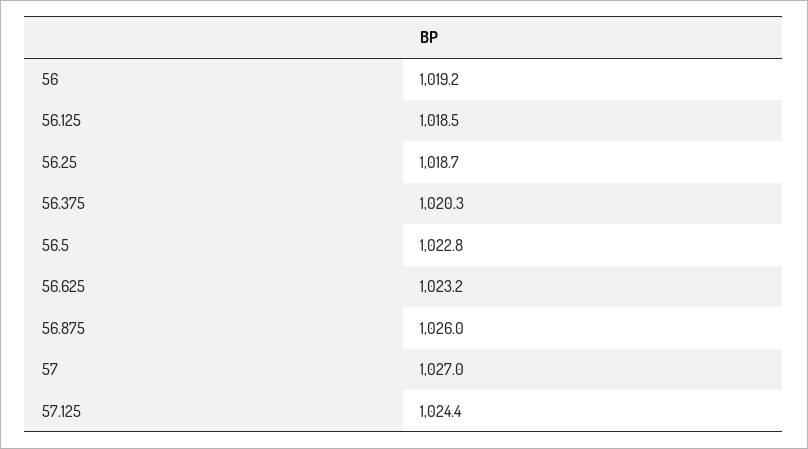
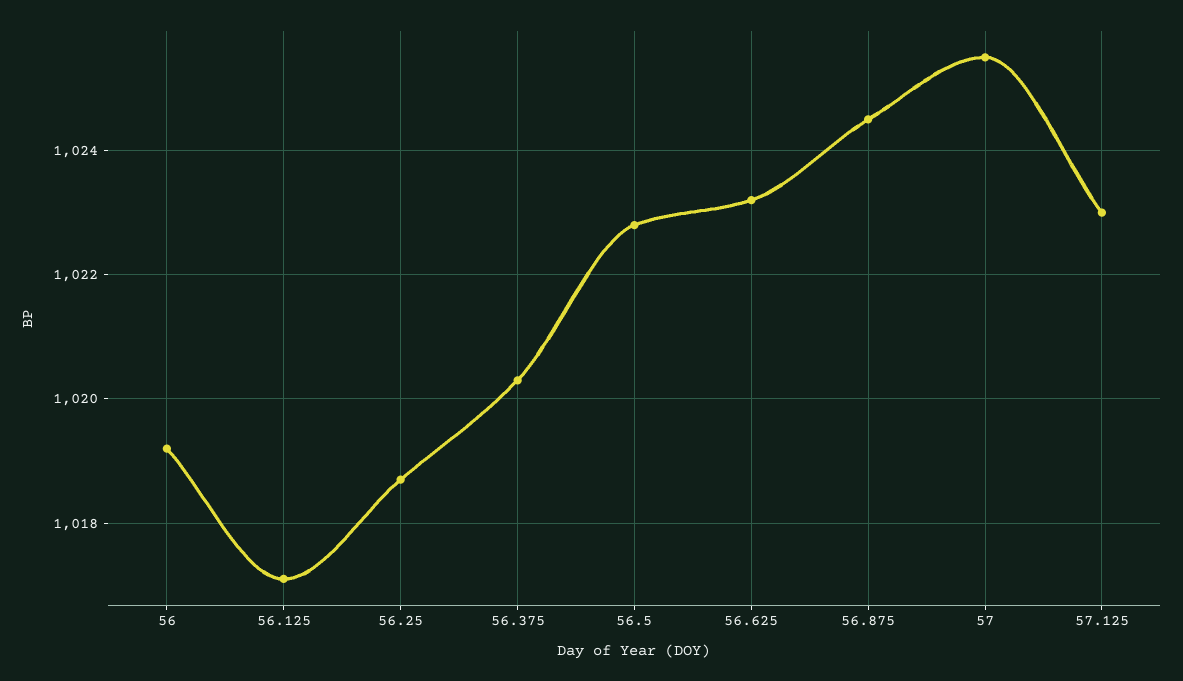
56.125: 1018.5 -> 1017
56.875: 1026 -> 1024.5
57: 1027 -> 1025.5
57.125: 1024.4 -> 1023

